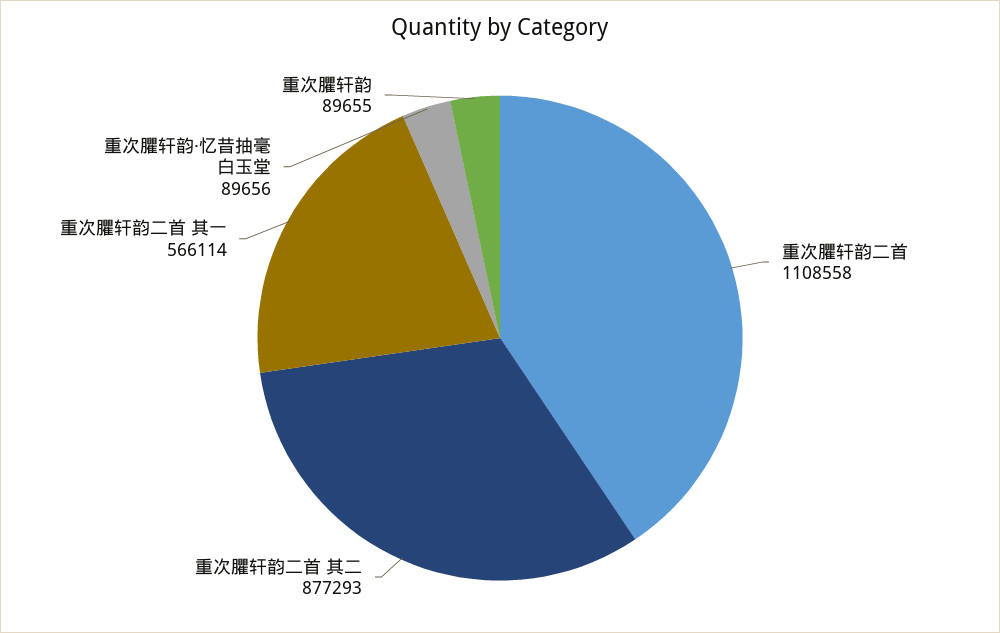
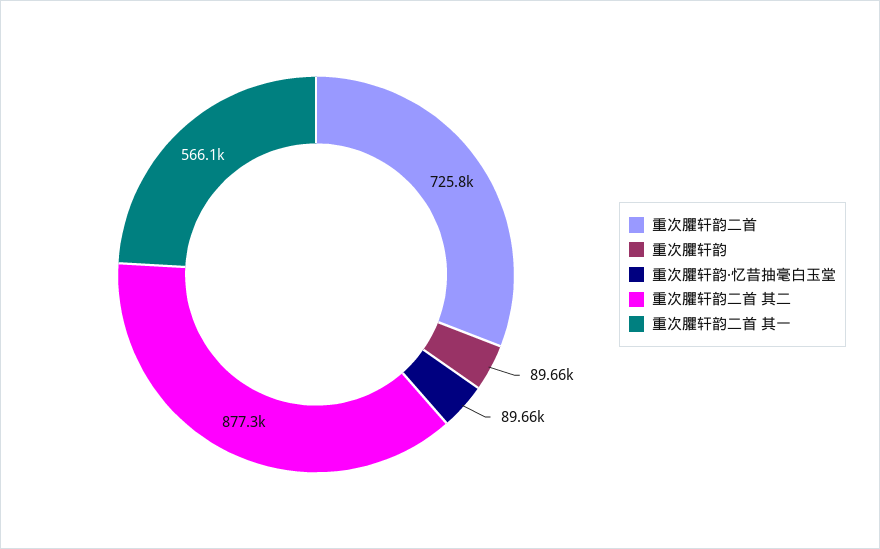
重次臞轩韵二首: 1108558 -> 725800

